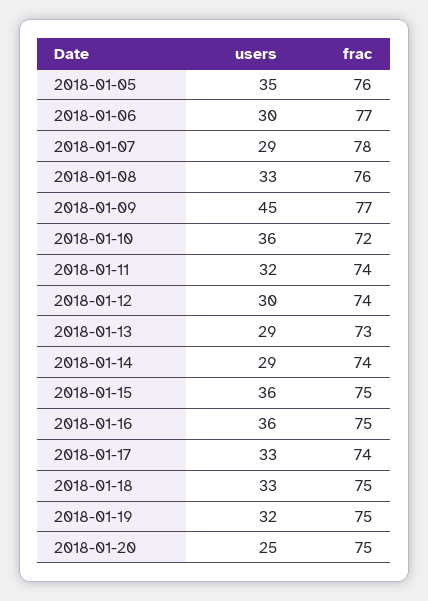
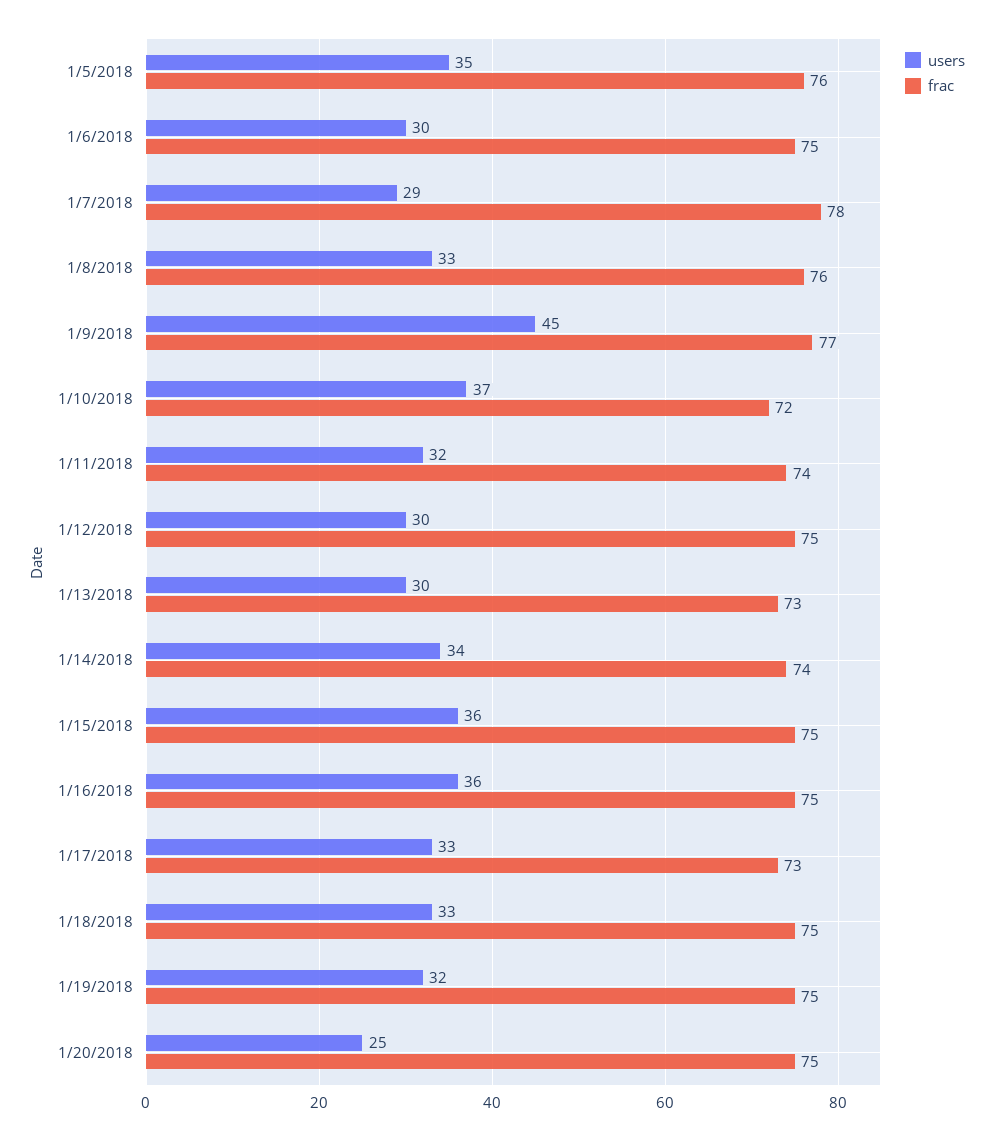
frac, 2018-01-06: 77 -> 75
users, 2018-01-10: 36 -> 37
frac, 2018-01-12: 74 -> 75
users, 2018-01-13: 29 -> 30
users, 2018-01-14: 29 -> 34
frac, 2018-01-17: 74 -> 73

